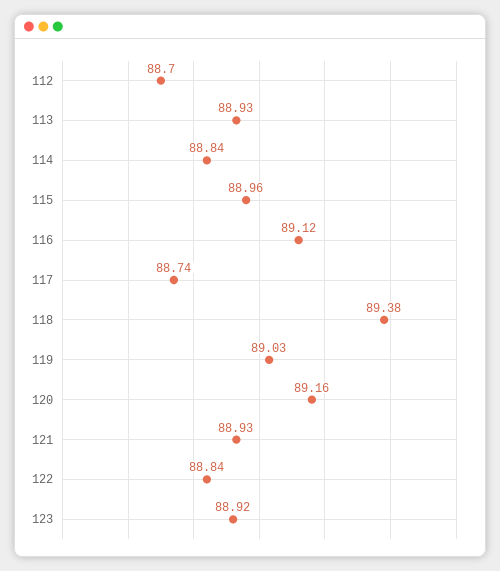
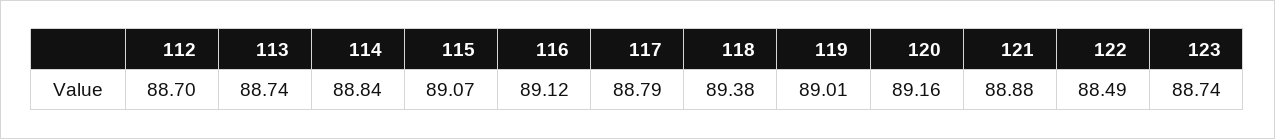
113: 88.93 -> 88.74
115: 88.96 -> 89.07
117: 88.74 -> 88.79
119: 89.03 -> 89.01
121: 88.93 -> 88.88
122: 88.84 -> 88.49
123: 88.92 -> 88.74

